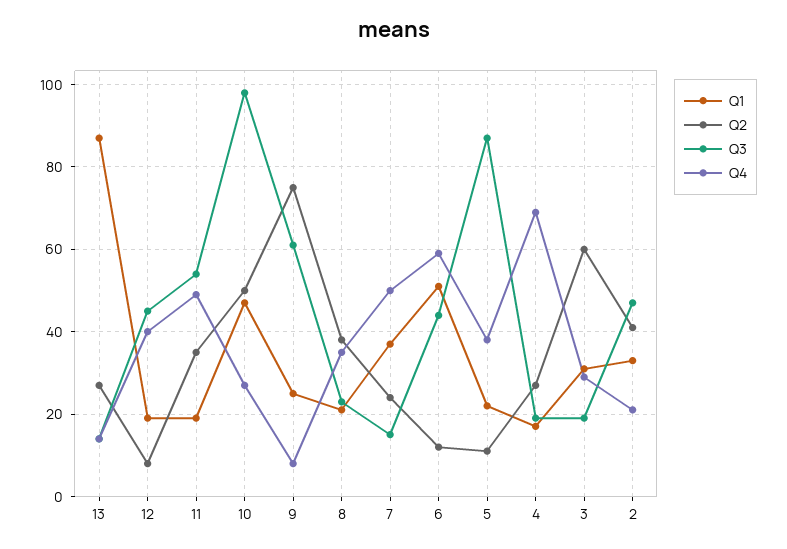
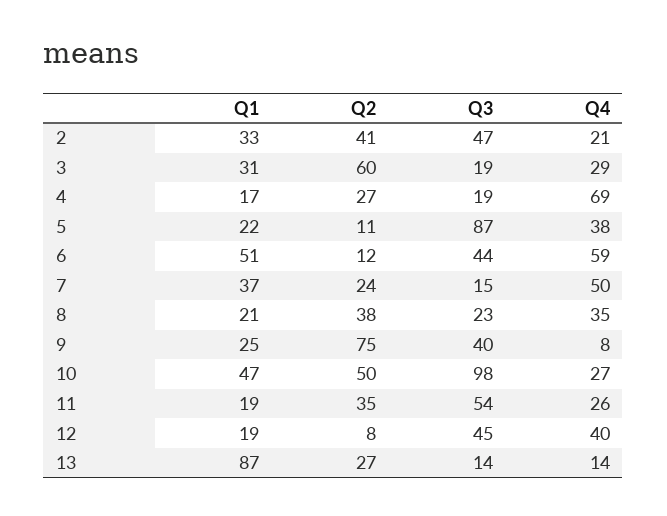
Q4, 11: 50 -> 26
Q3, 9: 60 -> 40

